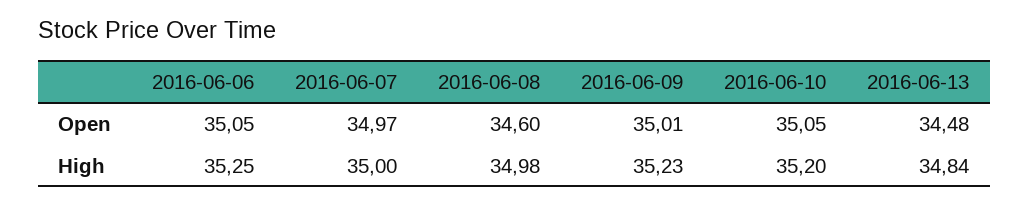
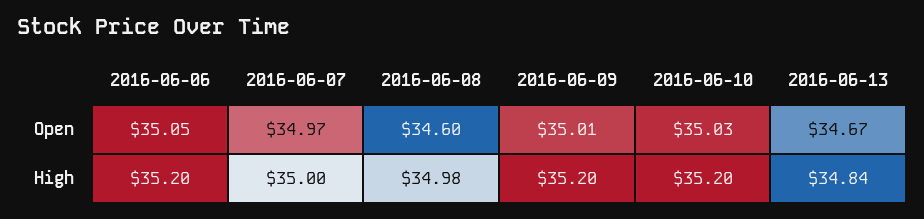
2016-06-10, Open: 35.05 -> 35.03
2016-06-13, Open: 34.48 -> 34.67
2016-06-06, High: 35.25 -> 35.2
2016-06-09, High: 35.23 -> 35.2

